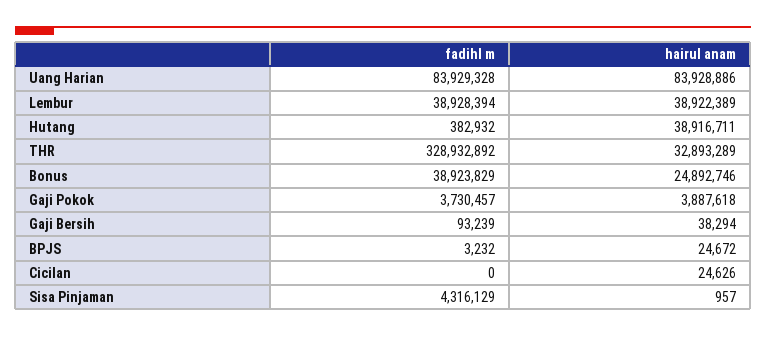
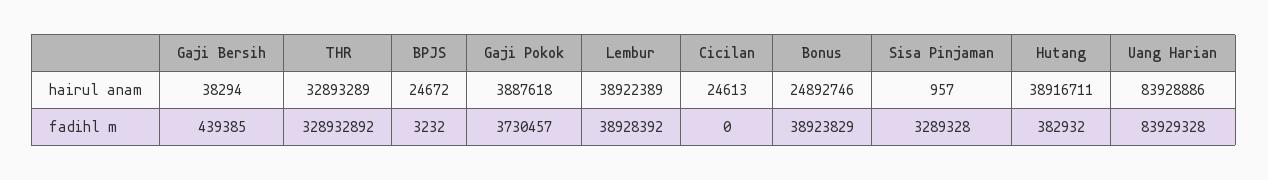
fadihl m, Lembur: 38928394 -> 38928392
fadihl m, Gaji Bersih: 93239 -> 439385
hairul anam, Cicilan: 24626 -> 24613
fadihl m, Sisa Pinjaman: 4316129 -> 3289328

